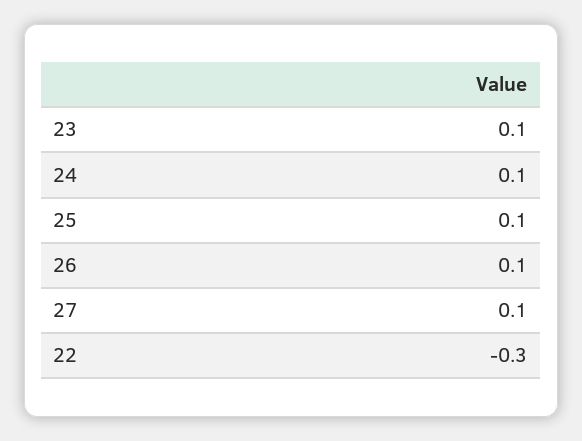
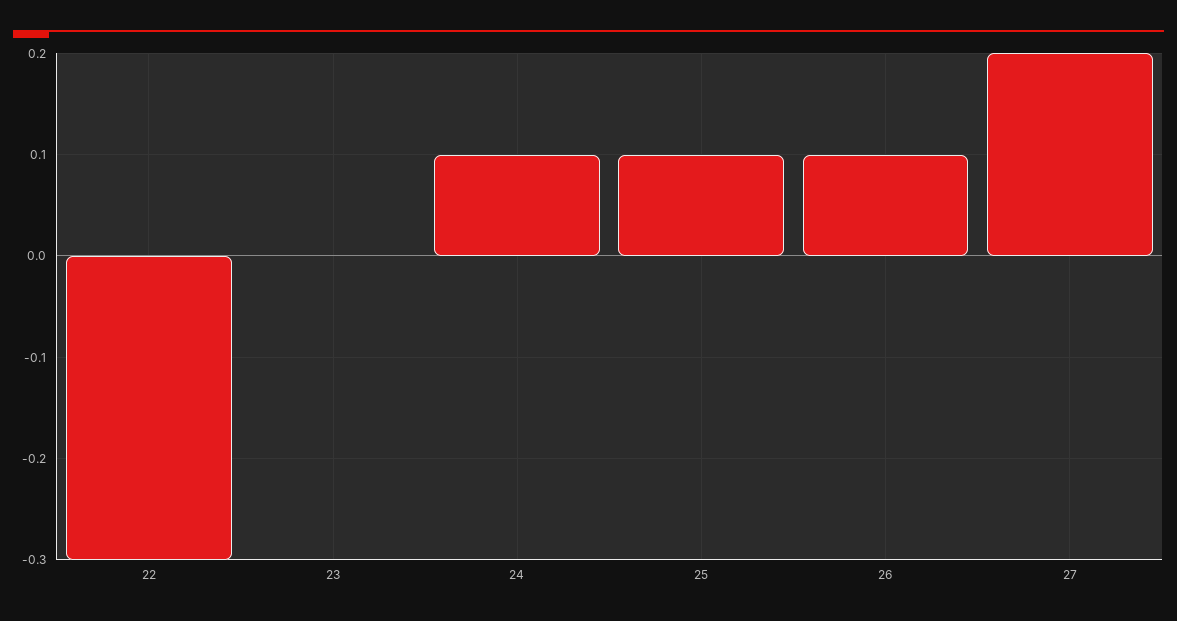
23: 0.1 -> 0
27: 0.1 -> 0.2

